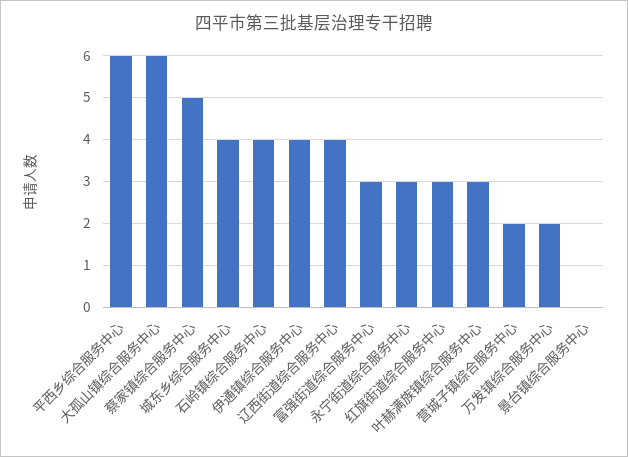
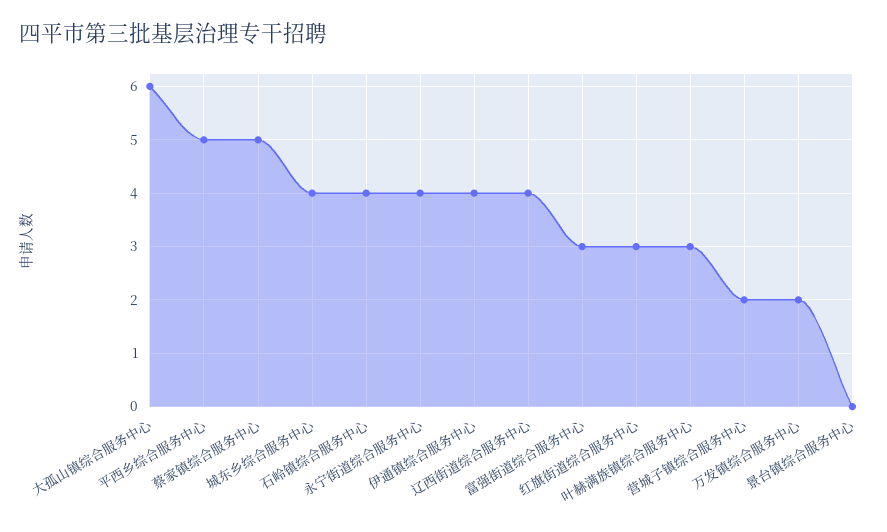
平西乡综合服务中心: 6 -> 5
永宁街道综合服务中心: 3 -> 4

